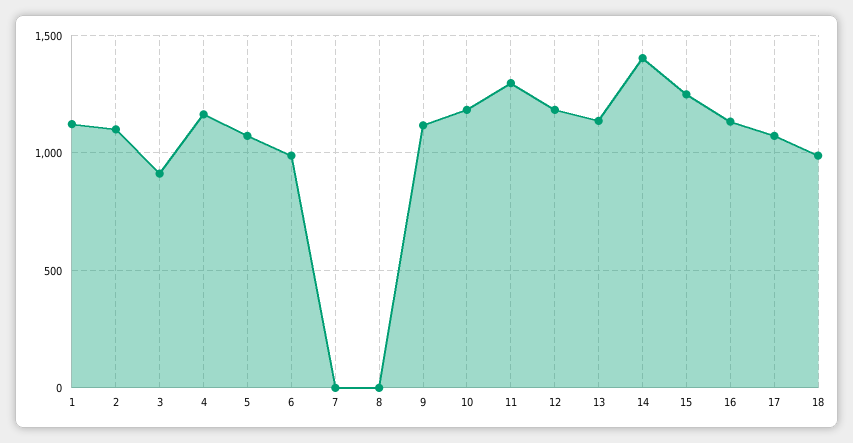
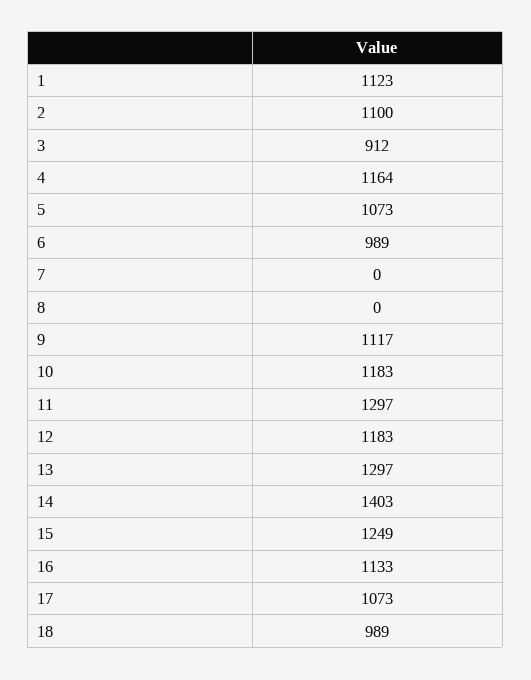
13: 1150 -> 1297

